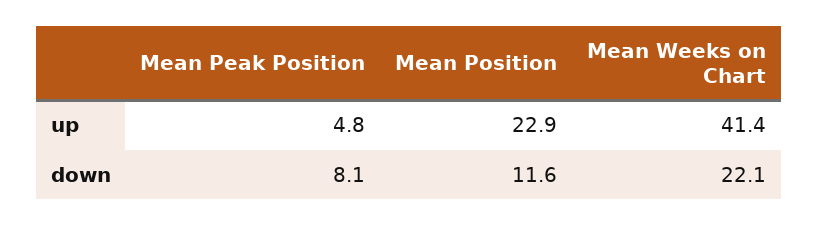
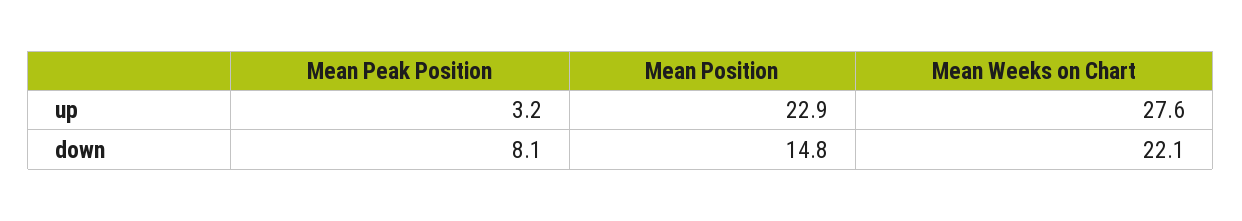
Mean Peak Position, up: 4.8 -> 3.2
Mean Weeks on Chart, up: 41.4 -> 27.6
Mean Position, down: 11.6 -> 14.8

